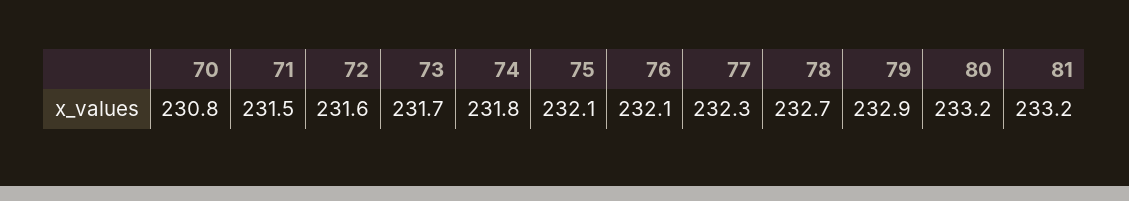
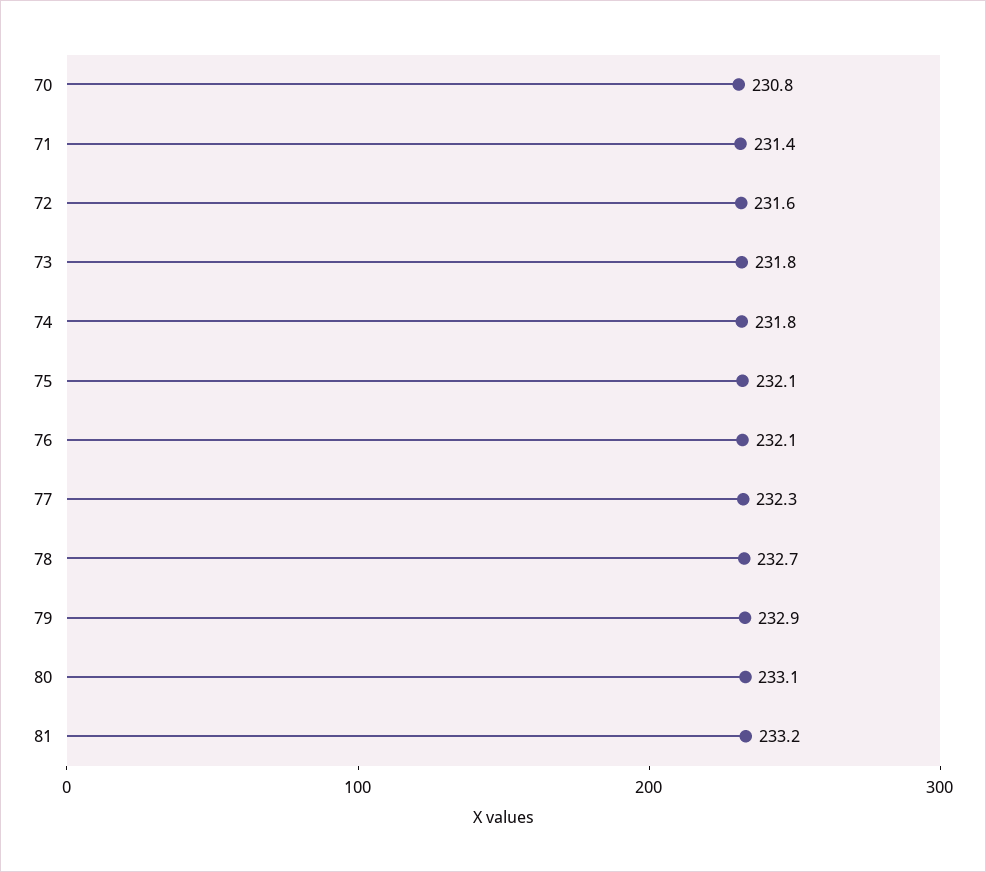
71: 231.5 -> 231.4
73: 231.7 -> 231.8
80: 233.2 -> 233.1

